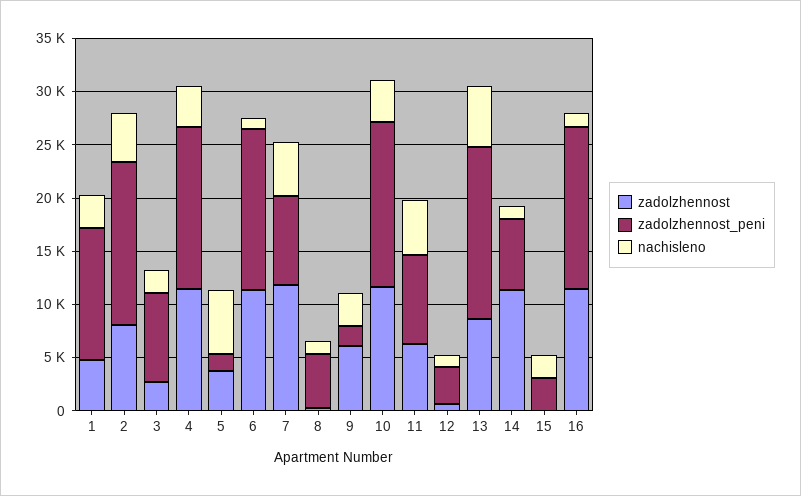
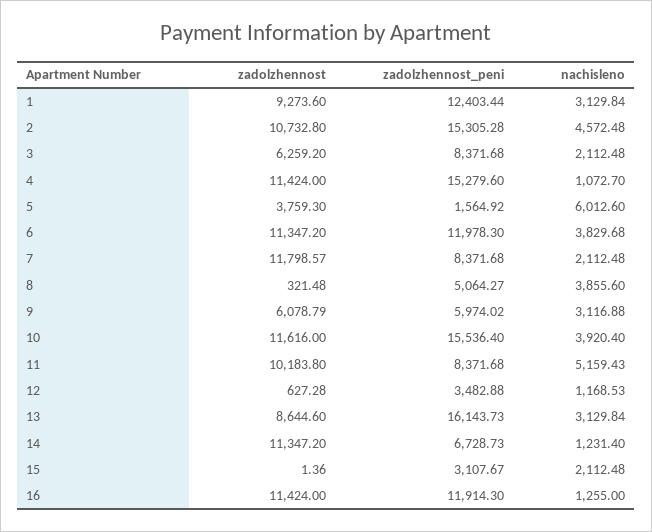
zadolzhennost, 1: 5000 -> 9273.6
zadolzhennost, 2: 8000 -> 10732.8
zadolzhennost, 3: 3000 -> 6259.2
nachisleno, 4: 4000 -> 1072.7
zadolzhennost_peni, 6: 15000 -> 11978.3
nachisleno, 6: 1000 -> 3829.68
nachisleno, 7: 5000 -> 2112.48
nachisleno, 8: 1000 -> 3855.6
zadolzhennost_peni, 9: 2000 -> 5974.02
zadolzhennost, 11: 6000 -> 10183.8
nachisleno, 13: 6000 -> 3129.84
zadolzhennost_peni, 16: 15000 -> 11914.3

